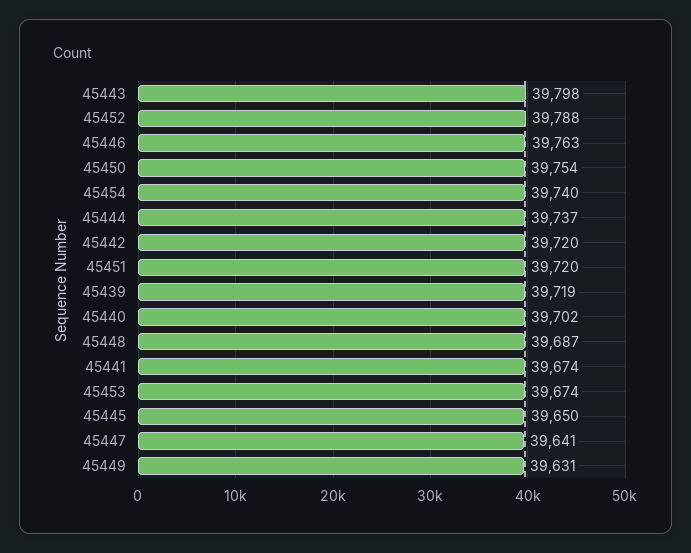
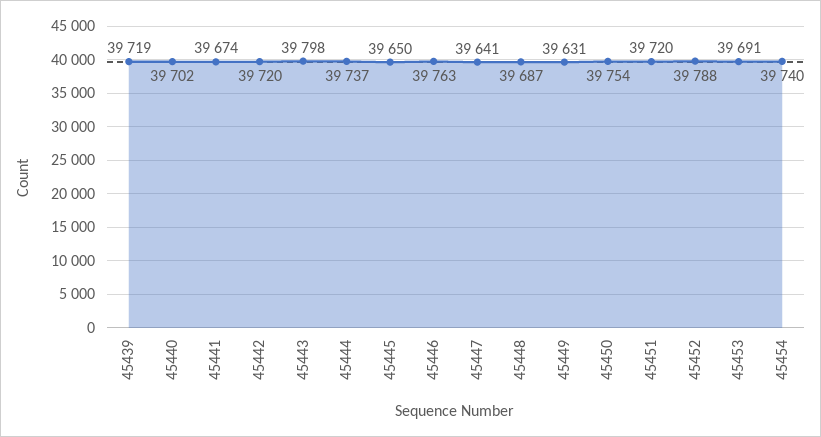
45453: 39674 -> 39691

